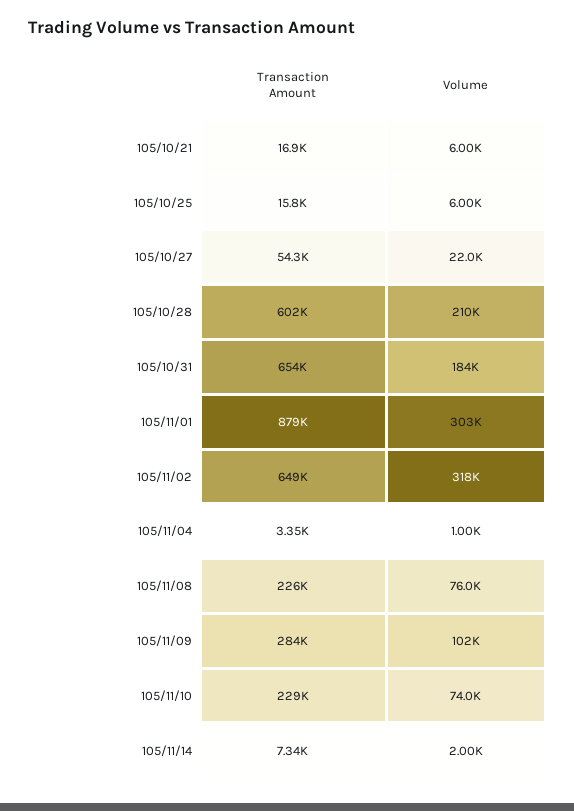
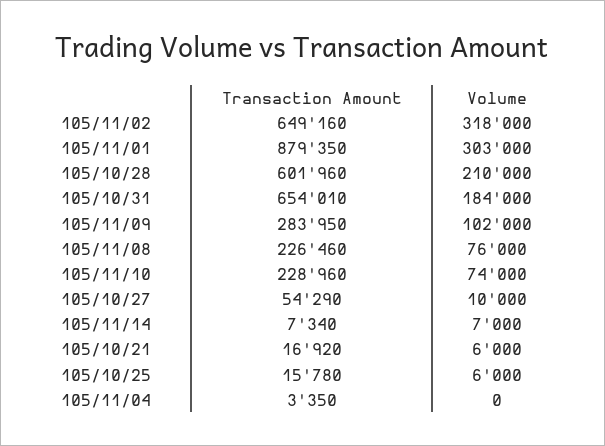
Volume, 105/10/27: 22000 -> 10000
Volume, 105/11/04: 1000 -> 0
Volume, 105/11/14: 2000 -> 7000

